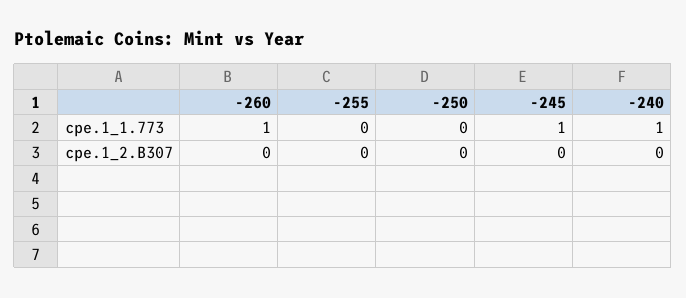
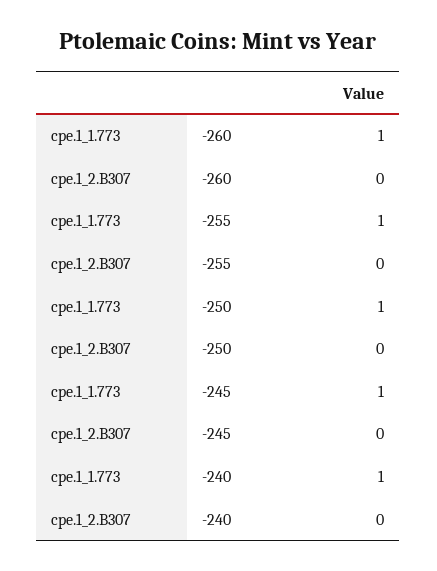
-255, cpe.1_1.773: 0 -> 1
-250, cpe.1_1.773: 0 -> 1

